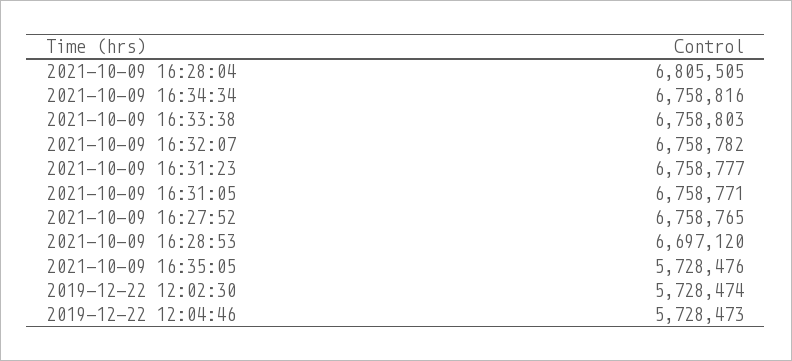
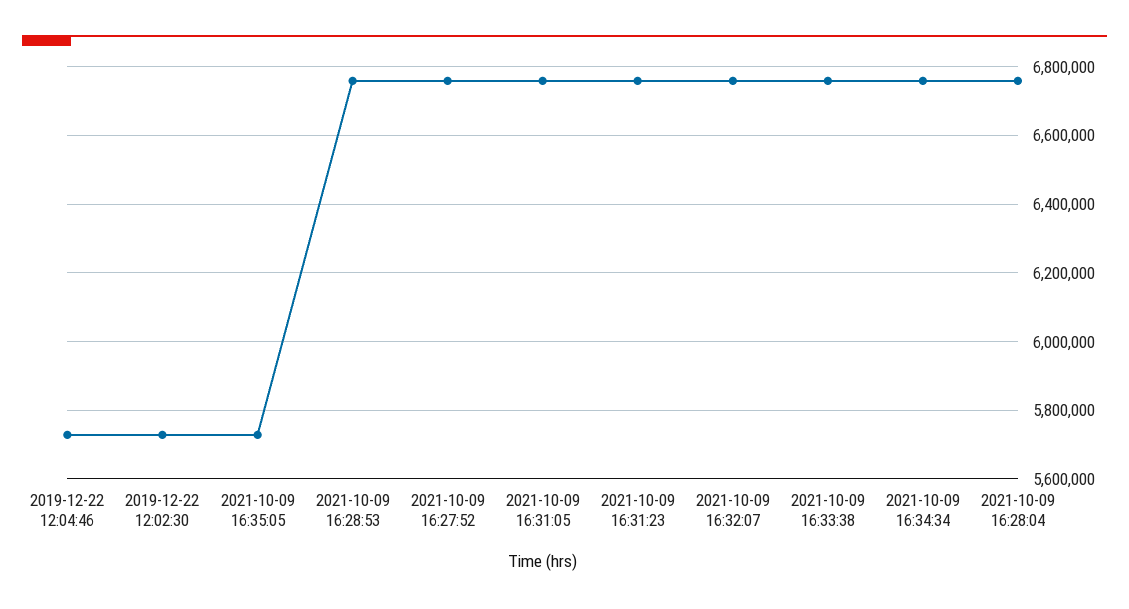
2021-10-09 16:28:04: 6805505 -> 6760000
2021-10-09 16:28:53: 6697120 -> 6760000

